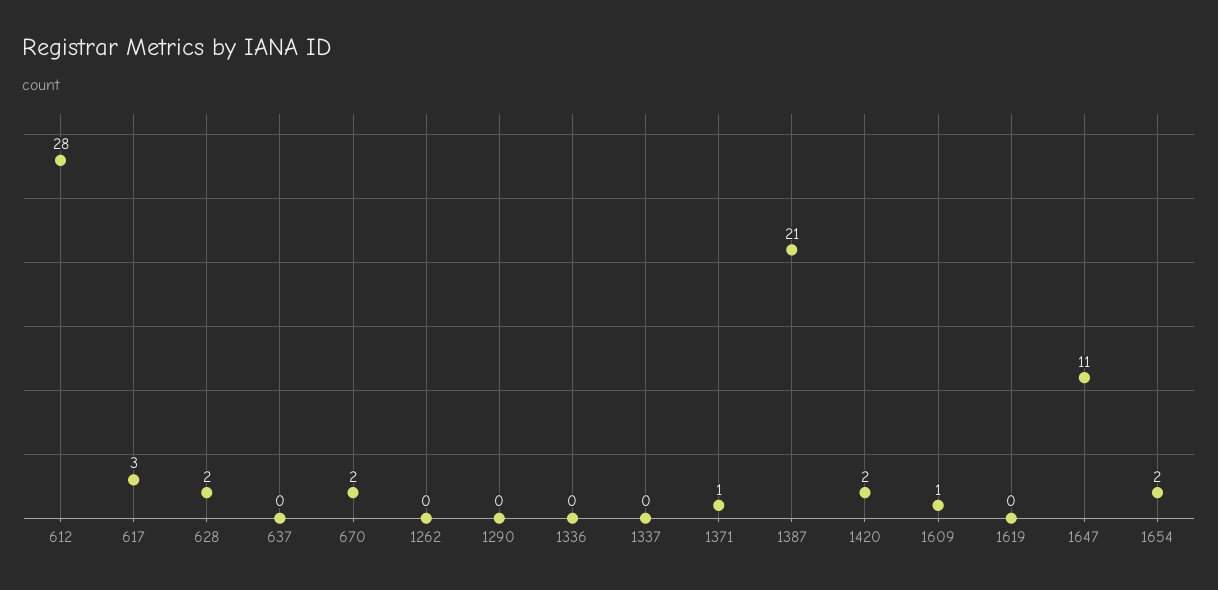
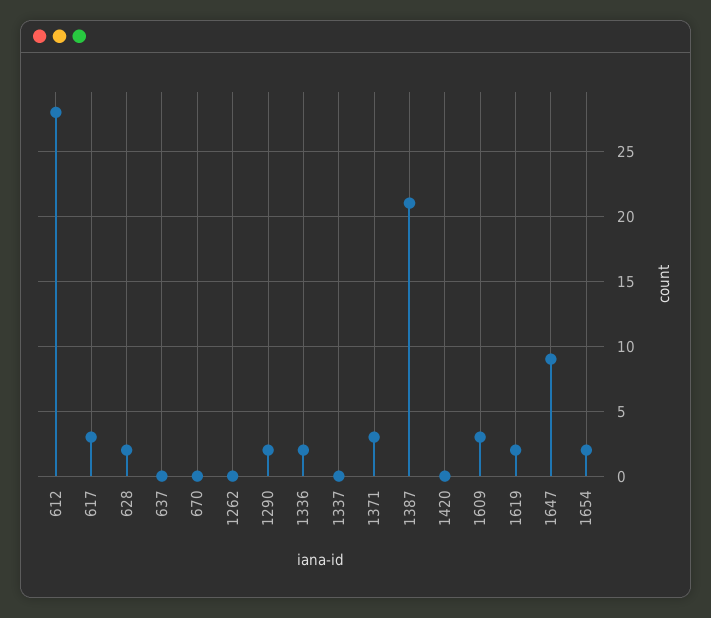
670: 2 -> 0
1290: 0 -> 2
1336: 0 -> 2
1371: 1 -> 3
1420: 2 -> 0
1609: 1 -> 3
1619: 0 -> 2
1647: 11 -> 9

